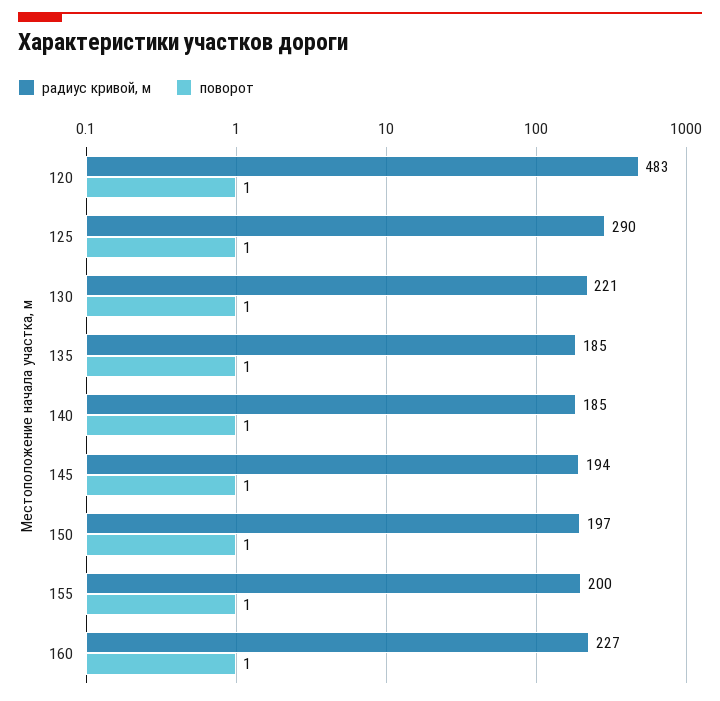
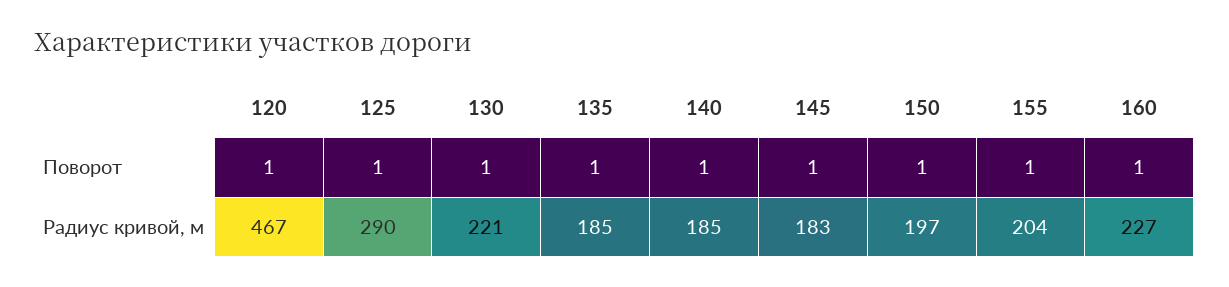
радиус кривой, м, 120: 483 -> 467
радиус кривой, м, 145: 194 -> 183
радиус кривой, м, 155: 200 -> 204

